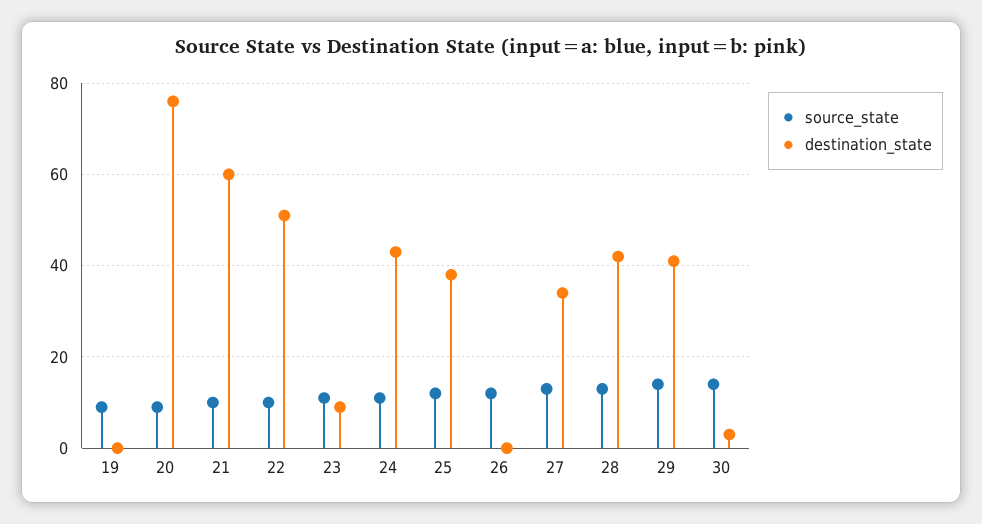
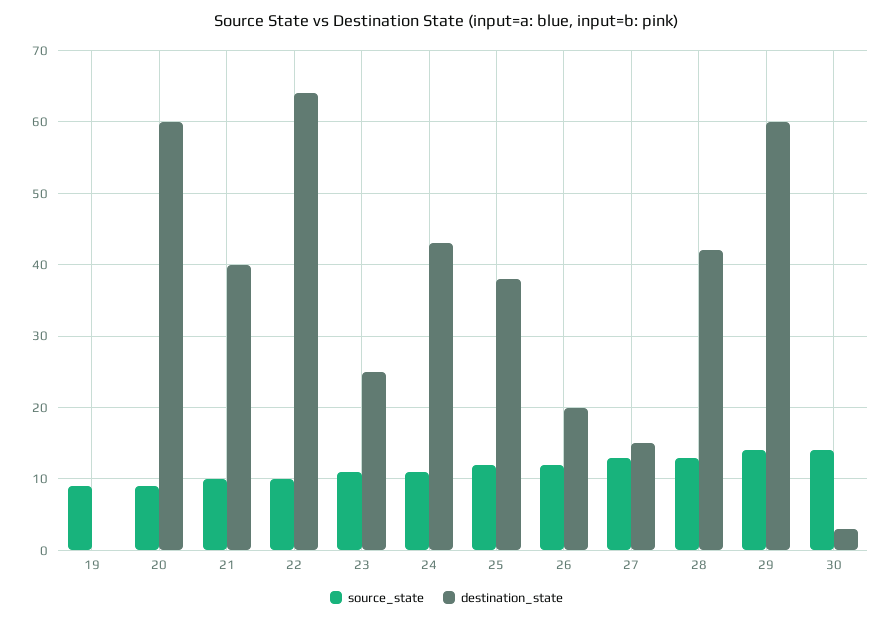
destination_state, 20: 75 -> 60
destination_state, 21: 60 -> 40
destination_state, 22: 50 -> 64
destination_state, 23: 10 -> 25
destination_state, 26: 0 -> 20
destination_state, 27: 35 -> 15
destination_state, 29: 40 -> 60

